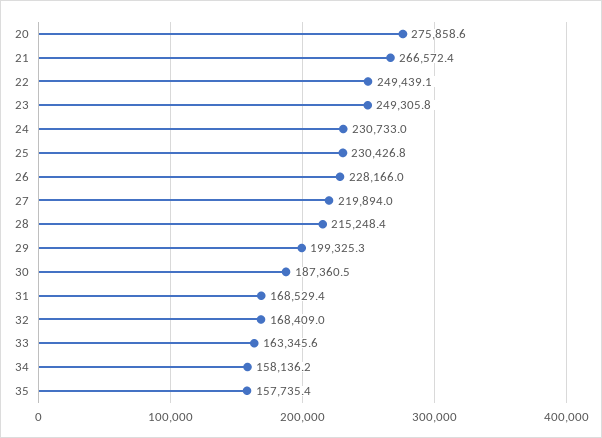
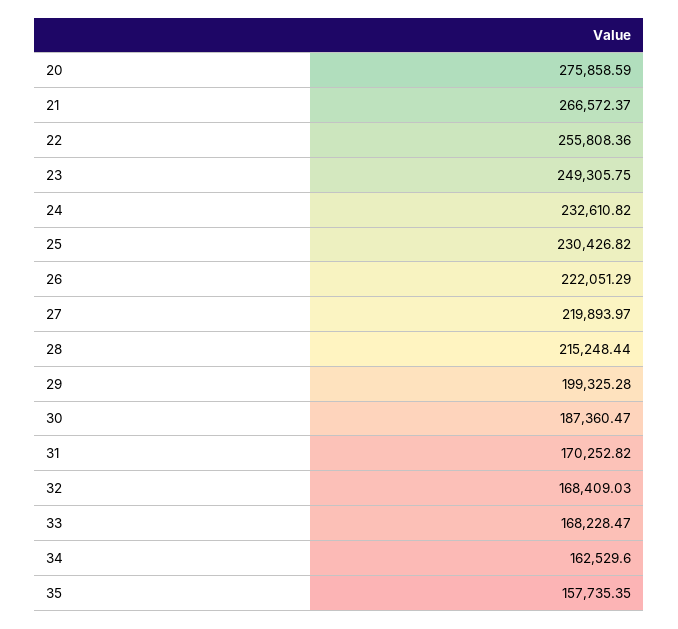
22: 249439.1 -> 255808.36
24: 230733 -> 232610.82
26: 228166 -> 222051.29
31: 168529.4 -> 170252.82
33: 163345.6 -> 168228.47
34: 158136.2 -> 162529.6

